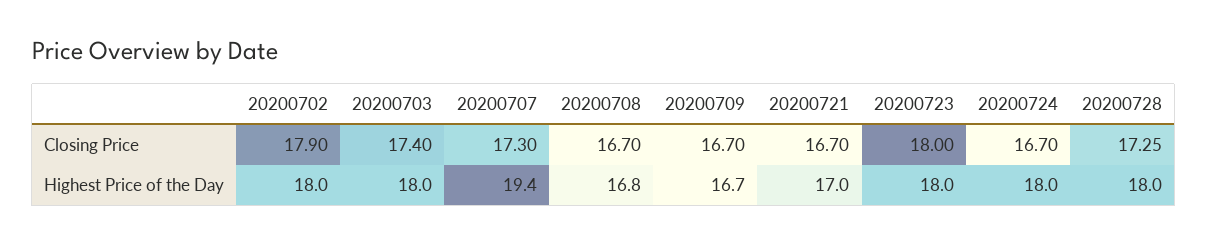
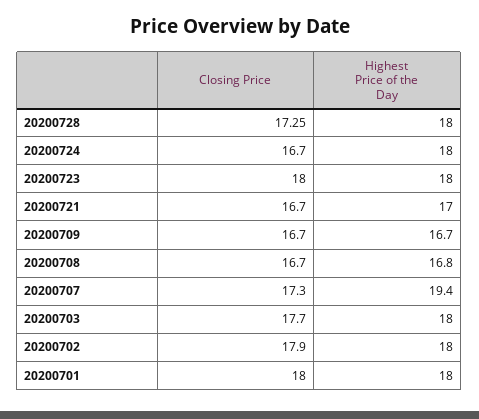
20200703, Closing Price: 17.4 -> 17.7
20200701, Closing Price: none -> 18
20200701, Highest Price of the Day: none -> 18

